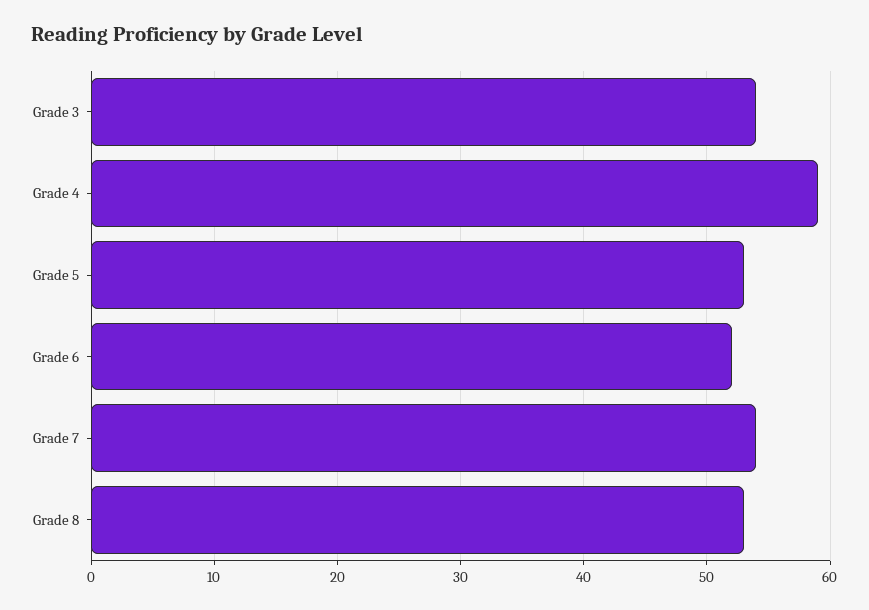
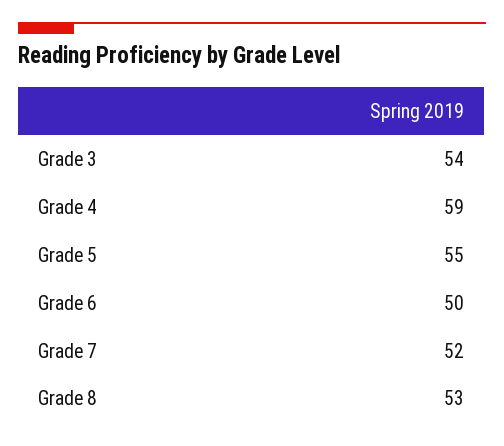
Grade 5: 53 -> 55
Grade 6: 52 -> 50
Grade 7: 54 -> 52

